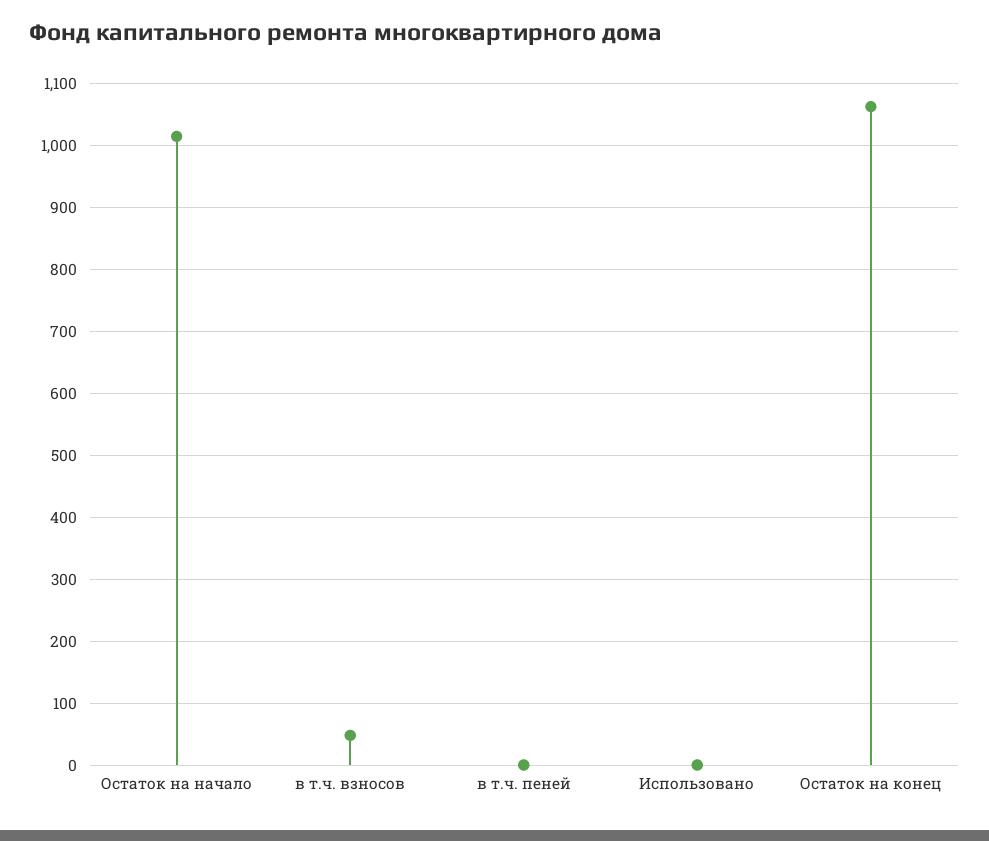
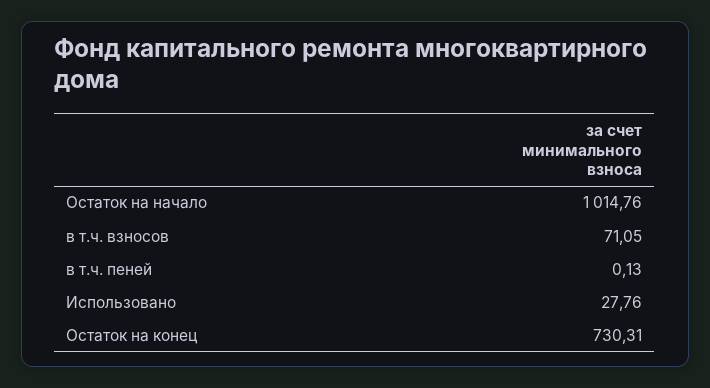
в т.ч. взносов: 50 -> 71.05
Использовано: 0 -> 27.76
Остаток на конец: 1060 -> 730.31

